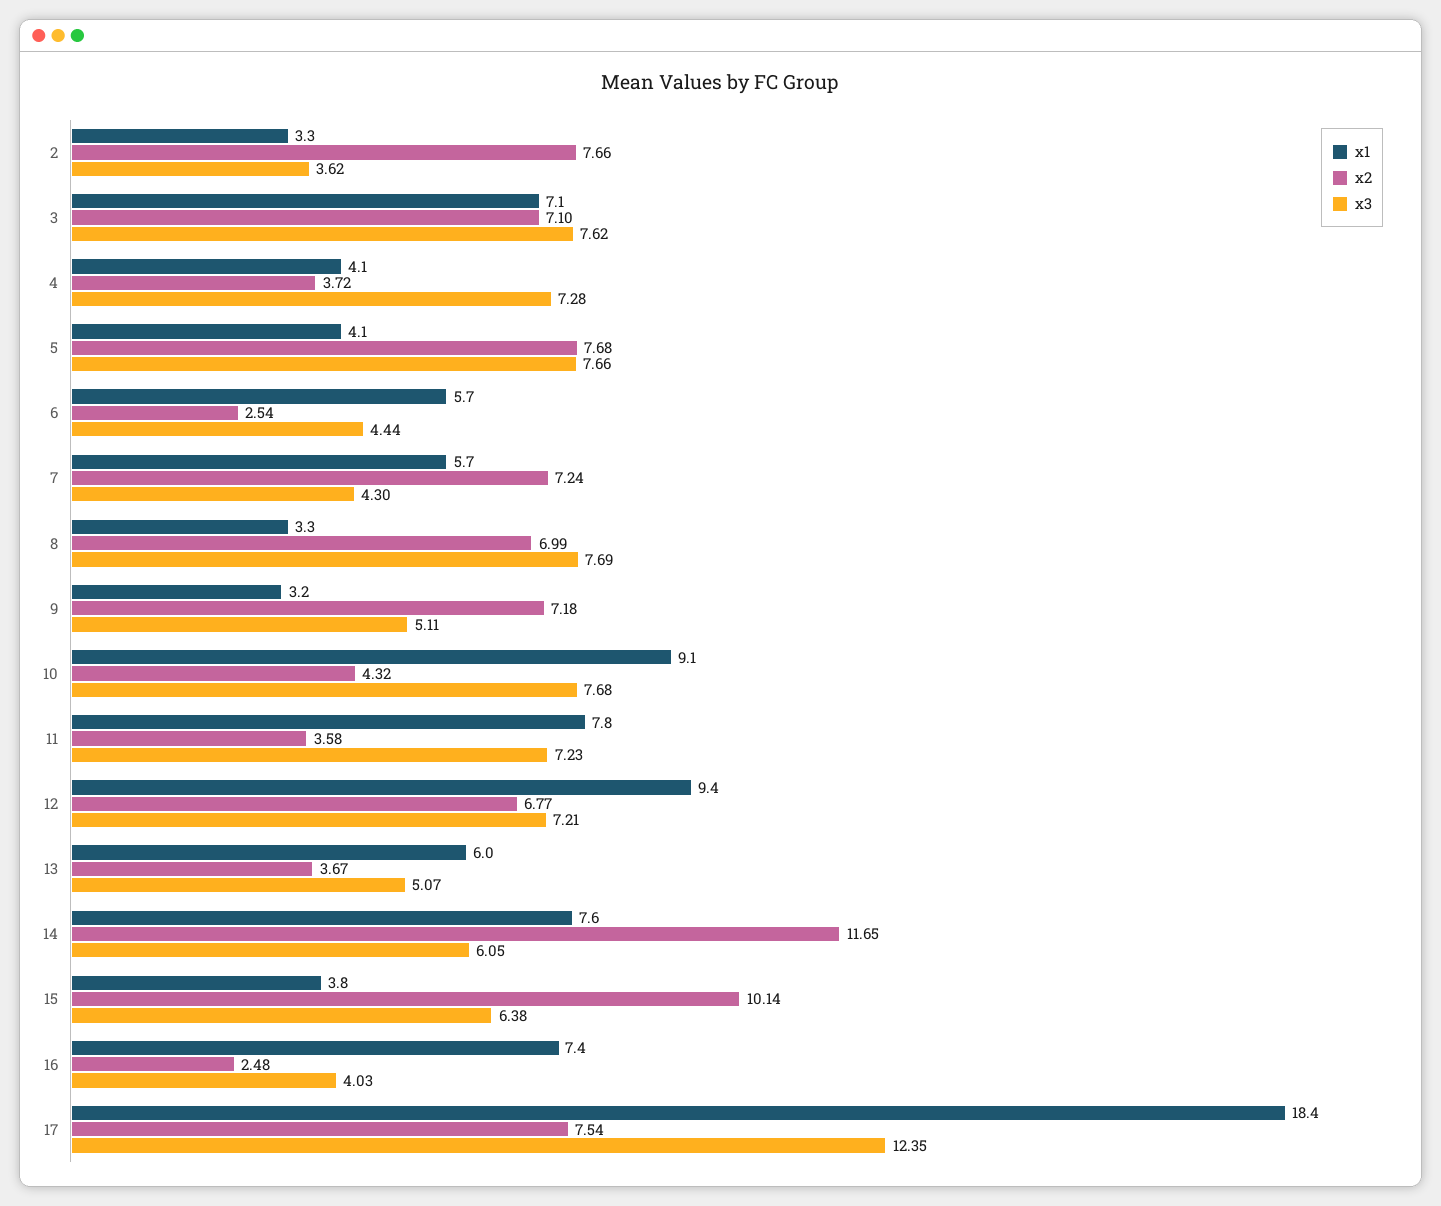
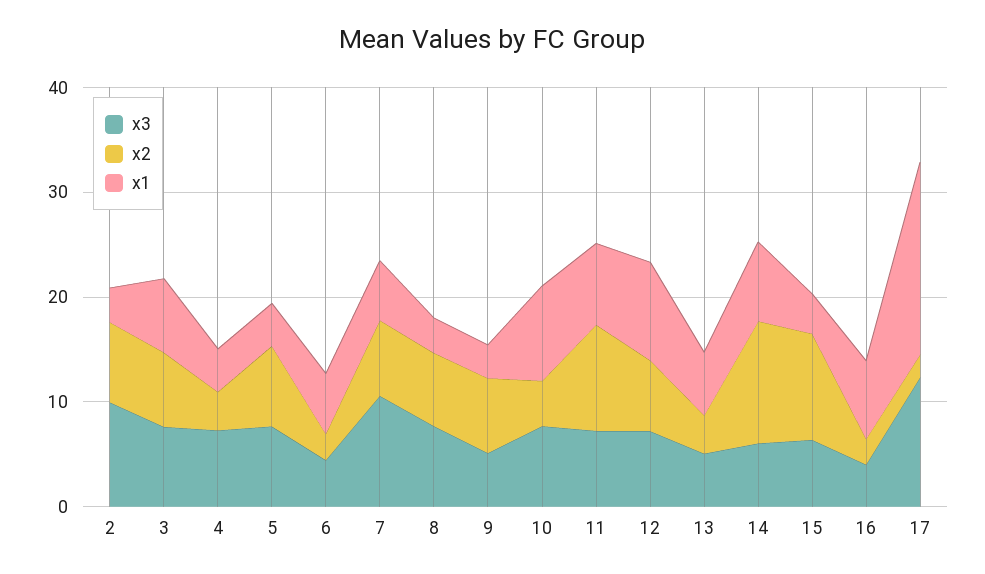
x3, 2: 3.62 -> 10
x3, 7: 4.3 -> 10
x2, 11: 3.58 -> 10
x2, 17: 7.54 -> 2

